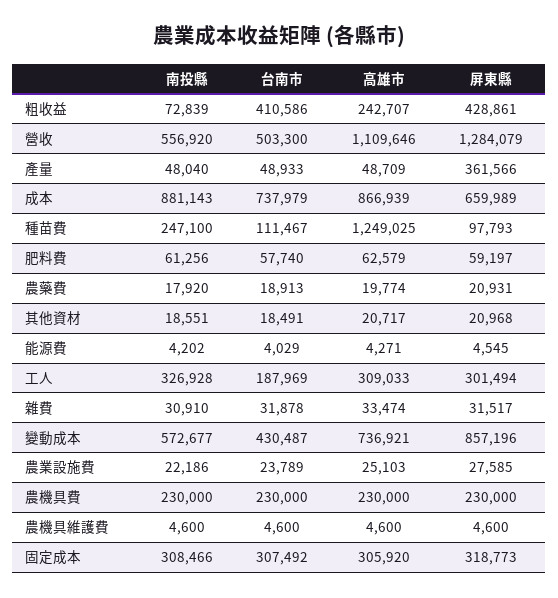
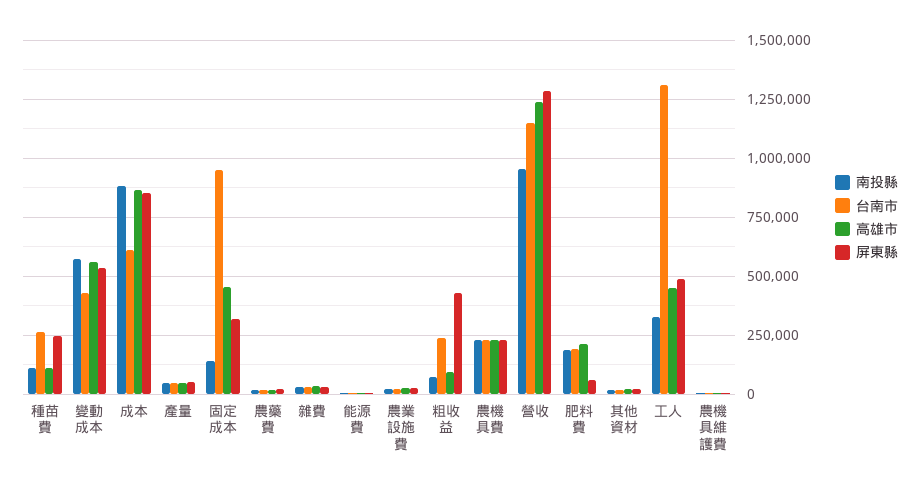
台南市, 粗收益: 410586 -> 250000
高雄市, 粗收益: 242707 -> 100000
南投縣, 營收: 556920 -> 950000
台南市, 營收: 503300 -> 1150000
高雄市, 營收: 1109646 -> 1250000
屏東縣, 產量: 361566 -> 50000
台南市, 成本: 737979 -> 600000
屏東縣, 成本: 659989 -> 850000
南投縣, 種苗費: 247100 -> 100000
台南市, 種苗費: 111467 -> 250000
高雄市, 種苗費: 1249025 -> 100000
屏東縣, 種苗費: 97793 -> 250000
南投縣, 肥料費: 61256 -> 200000
台南市, 肥料費: 57740 -> 200000
高雄市, 肥料費: 62579 -> 200000
台南市, 工人: 187969 -> 1300000
高雄市, 工人: 309033 -> 450000
屏東縣, 工人: 301494 -> 500000
高雄市, 變動成本: 736921 -> 550000
屏東縣, 變動成本: 857196 -> 550000
南投縣, 固定成本: 308466 -> 150000
台南市, 固定成本: 307492 -> 950000
高雄市, 固定成本: 305920 -> 450000

